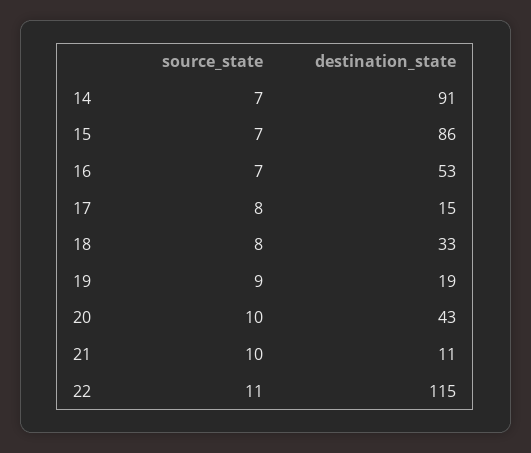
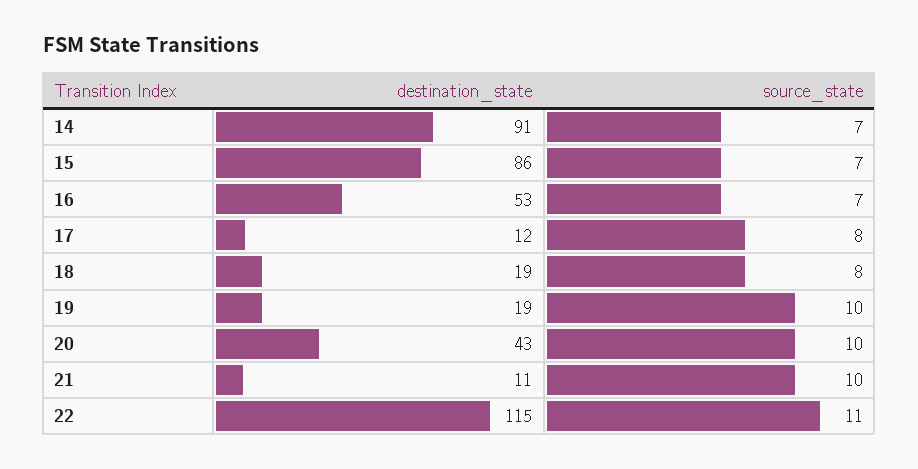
destination_state, 17: 15 -> 12
destination_state, 18: 33 -> 19
source_state, 19: 9 -> 10

